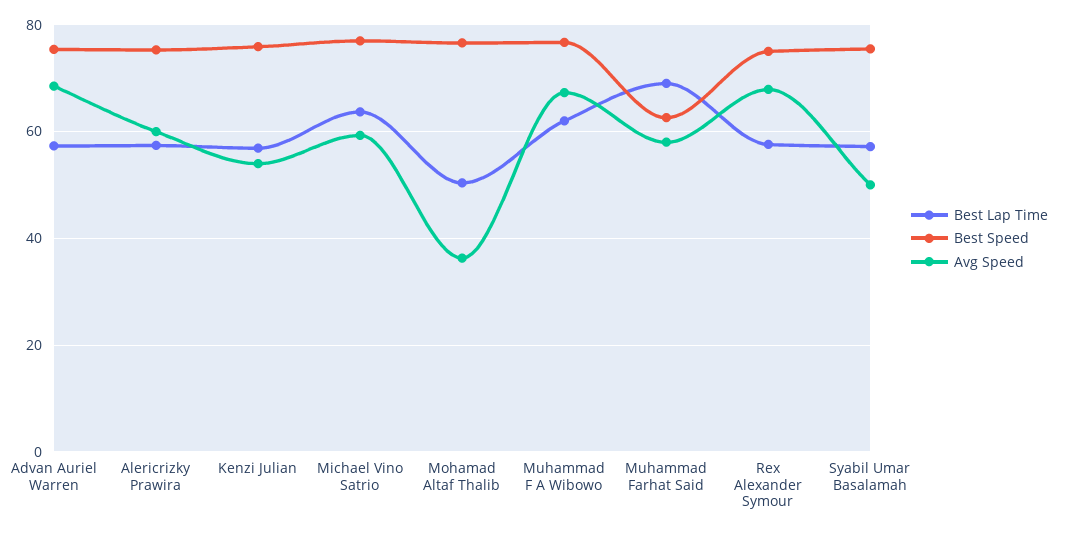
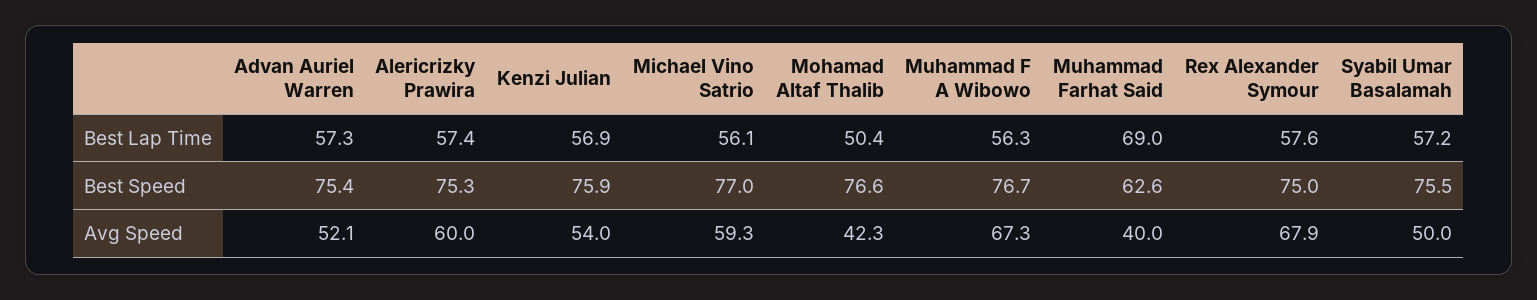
Avg Speed, Advan Auriel Warren: 68 -> 52.1
Best Lap Time, Michael Vino Satrio: 64 -> 56.1
Avg Speed, Mohamad Altaf Thalib: 36 -> 42.3
Best Lap Time, Muhammad F A Wibowo: 62 -> 56.3
Avg Speed, Muhammad Farhat Said: 58 -> 40

